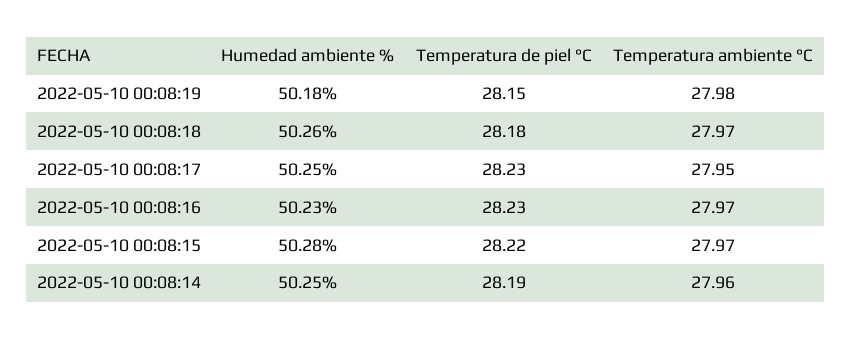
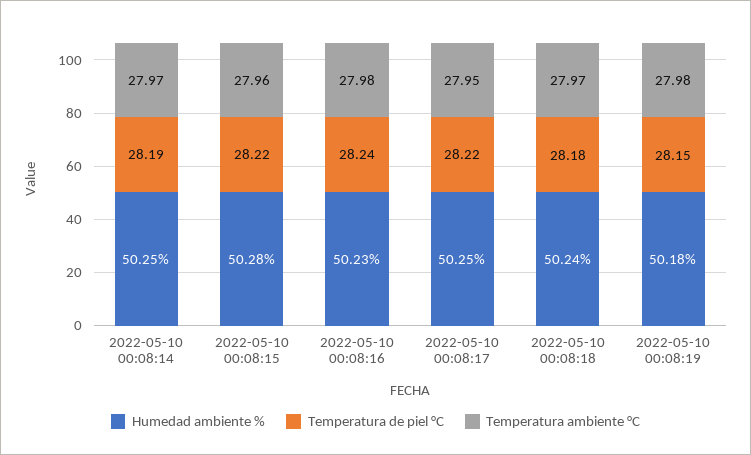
Humedad ambiente %, 2022-05-10 00:08:18: 50.26 -> 50.24
Temperatura de piel °C, 2022-05-10 00:08:17: 28.23 -> 28.22
Temperatura de piel °C, 2022-05-10 00:08:16: 28.23 -> 28.24
Temperatura ambiente °C, 2022-05-10 00:08:16: 27.97 -> 27.98
Temperatura ambiente °C, 2022-05-10 00:08:15: 27.97 -> 27.96
Temperatura ambiente °C, 2022-05-10 00:08:14: 27.96 -> 27.97

